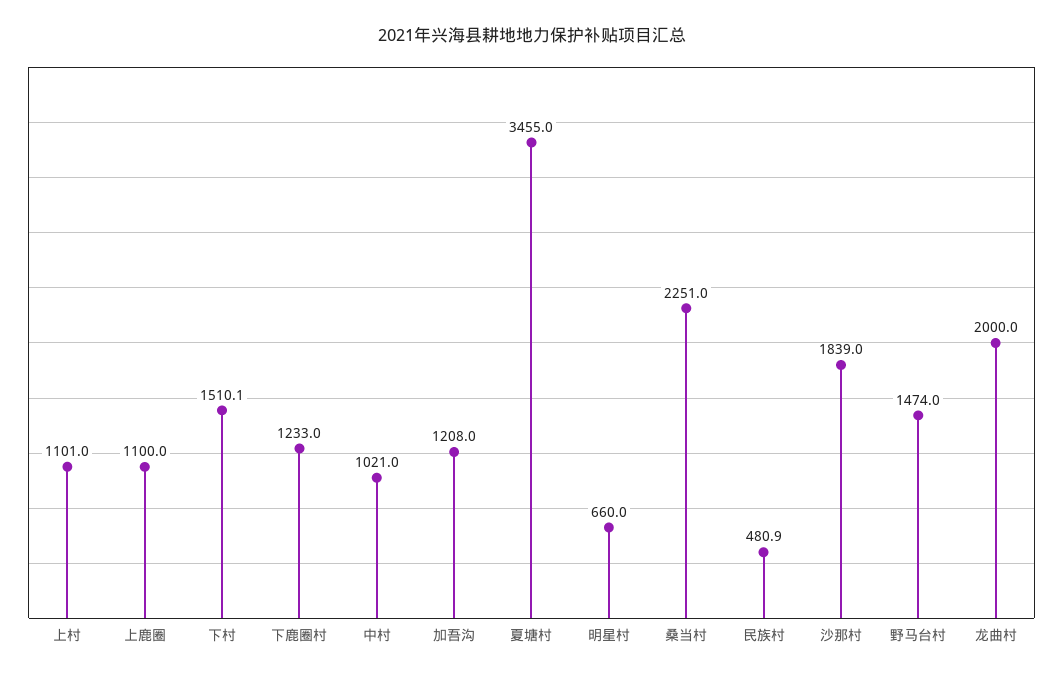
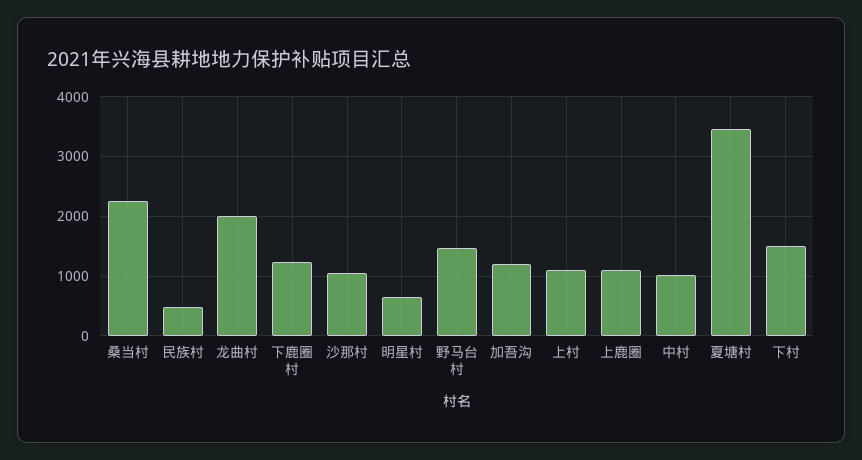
沙那村: 1839 -> 1000

